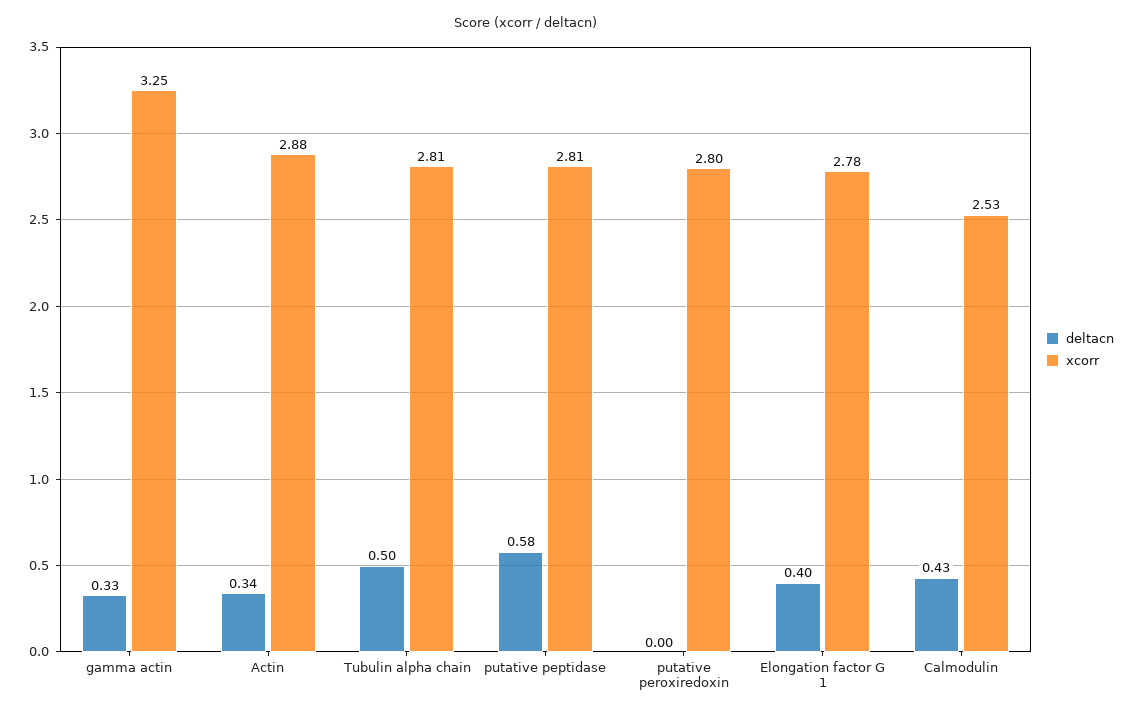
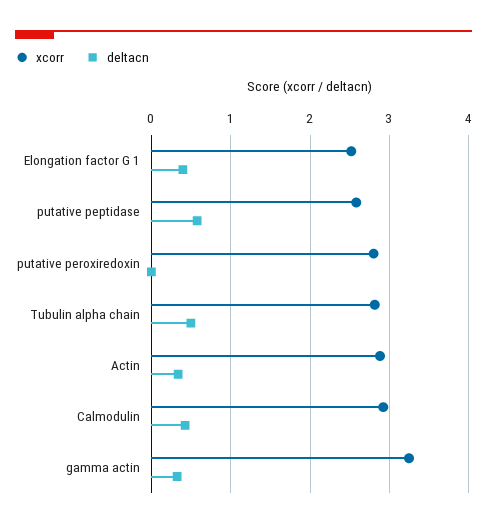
xcorr, putative peptidase: 2.81 -> 2.6
xcorr, Elongation factor G 1: 2.78 -> 2.5
xcorr, Calmodulin: 2.53 -> 2.9

